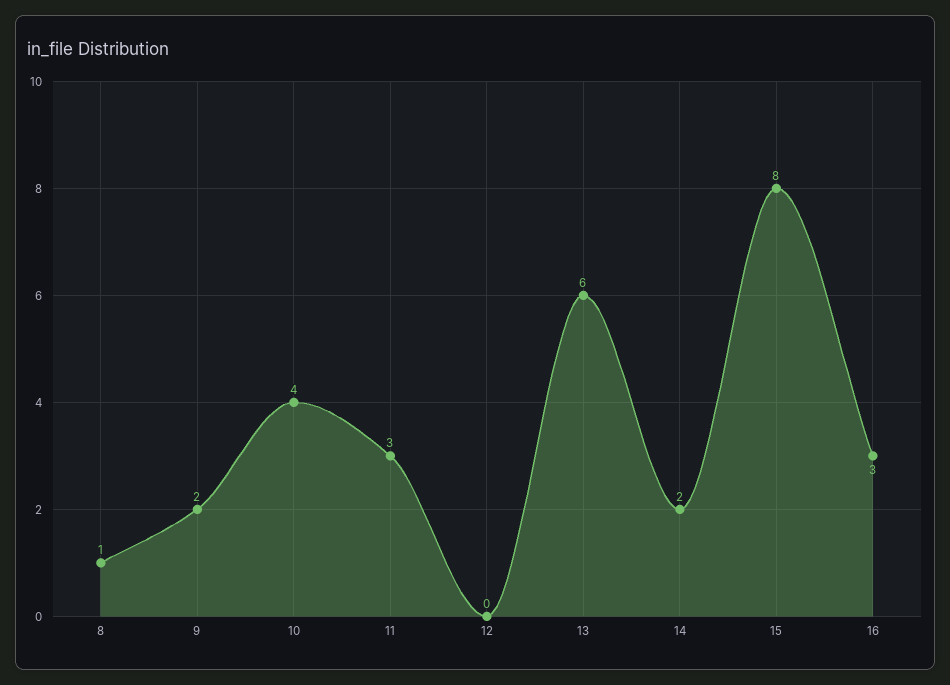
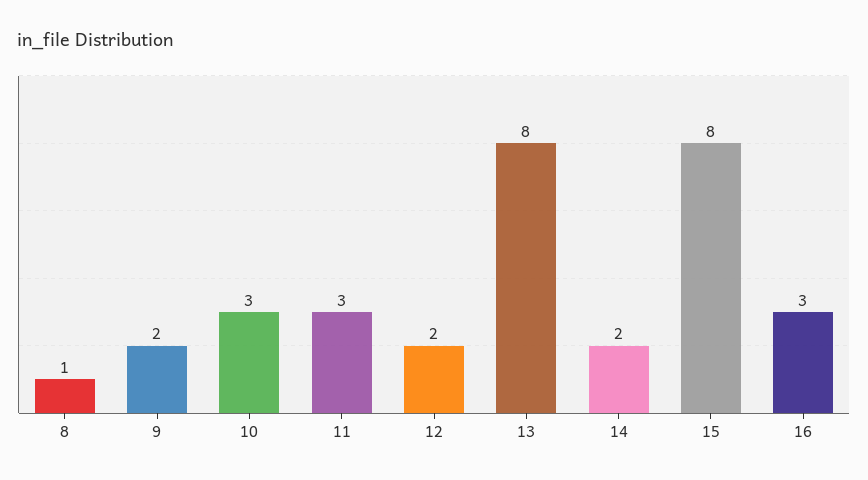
10: 4 -> 3
12: 0 -> 2
13: 6 -> 8

